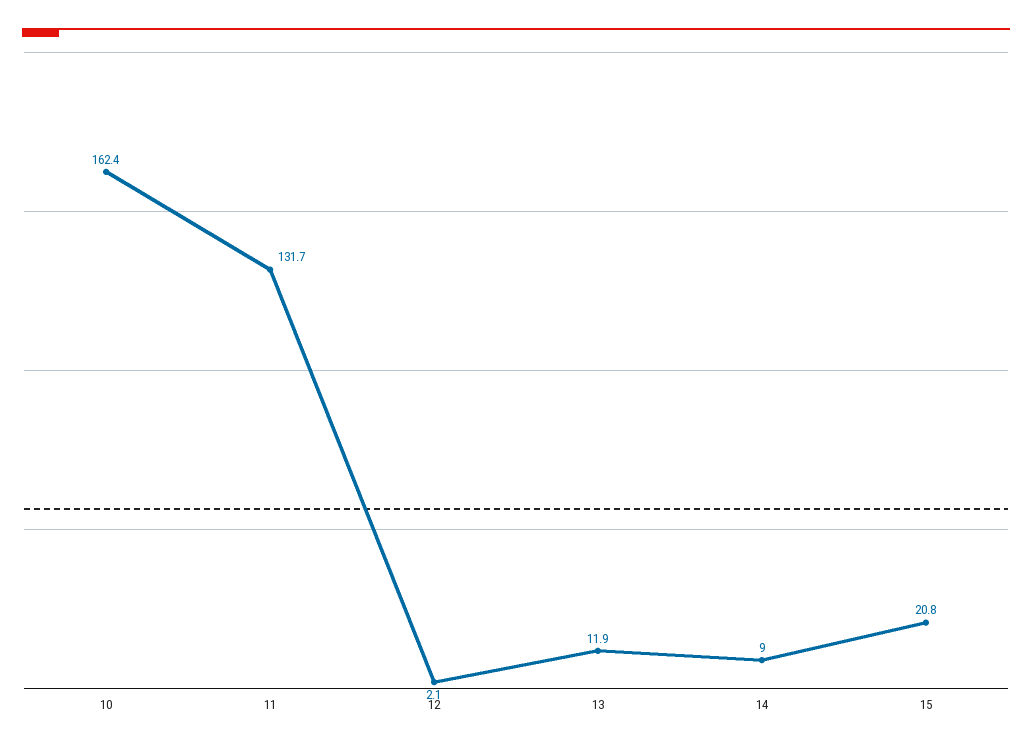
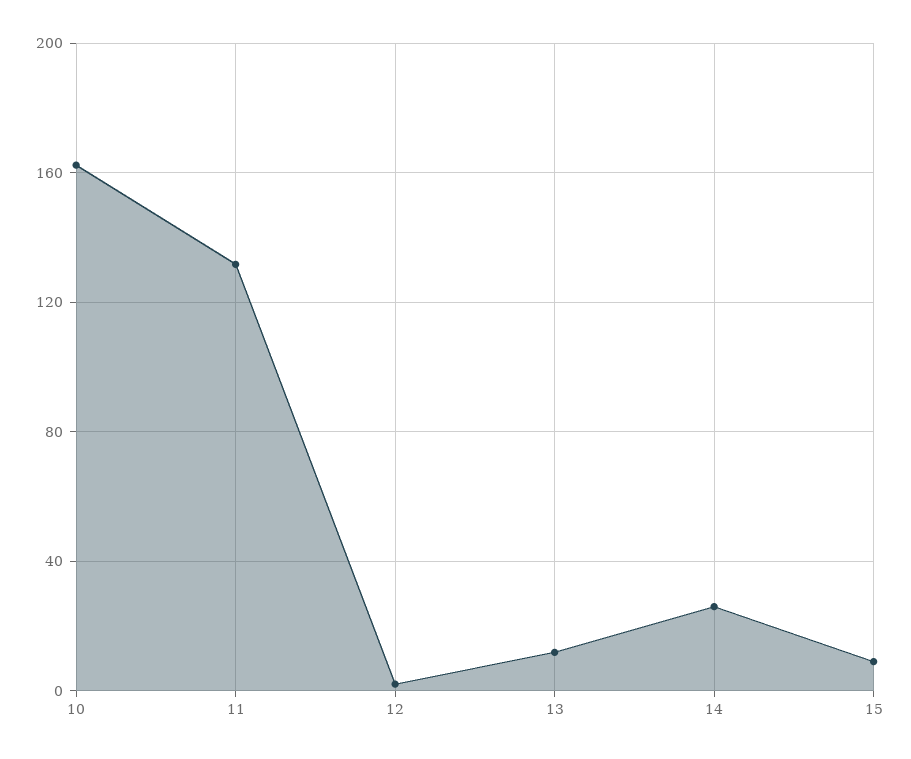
14: 9 -> 25
15: 20.8 -> 10

